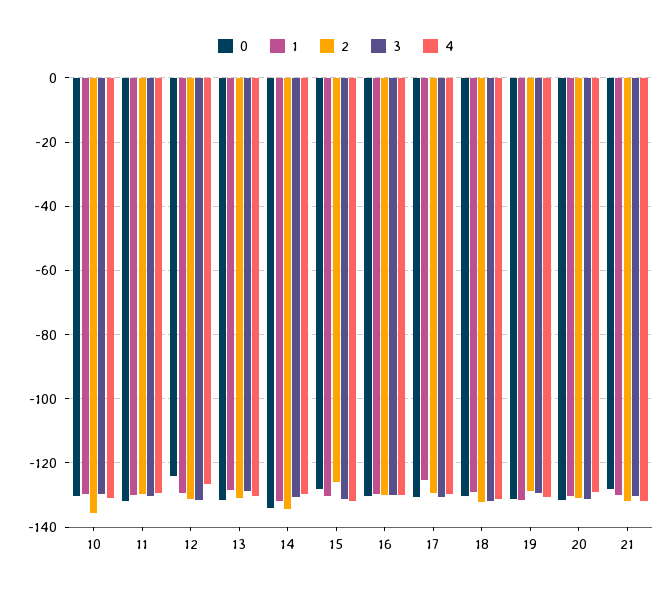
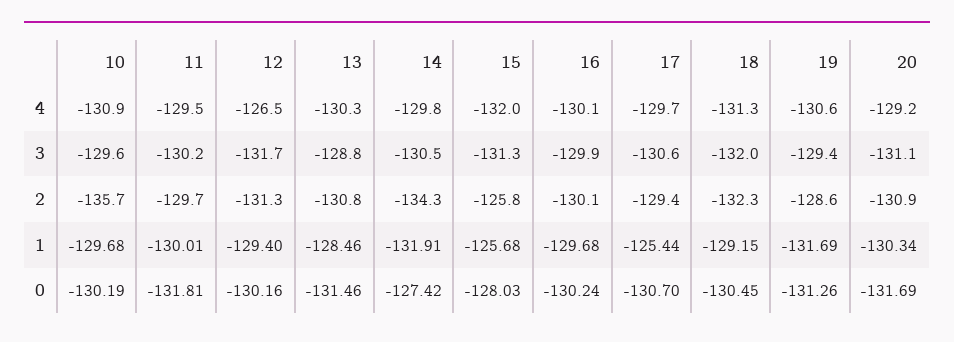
0, 12: -124 -> -130.16
0, 14: -134 -> -127.42
1, 15: -130 -> -125.68
0, 21: -128 -> none
1, 21: -130 -> none
2, 21: -132 -> none
3, 21: -130 -> none
4, 21: -132 -> none

